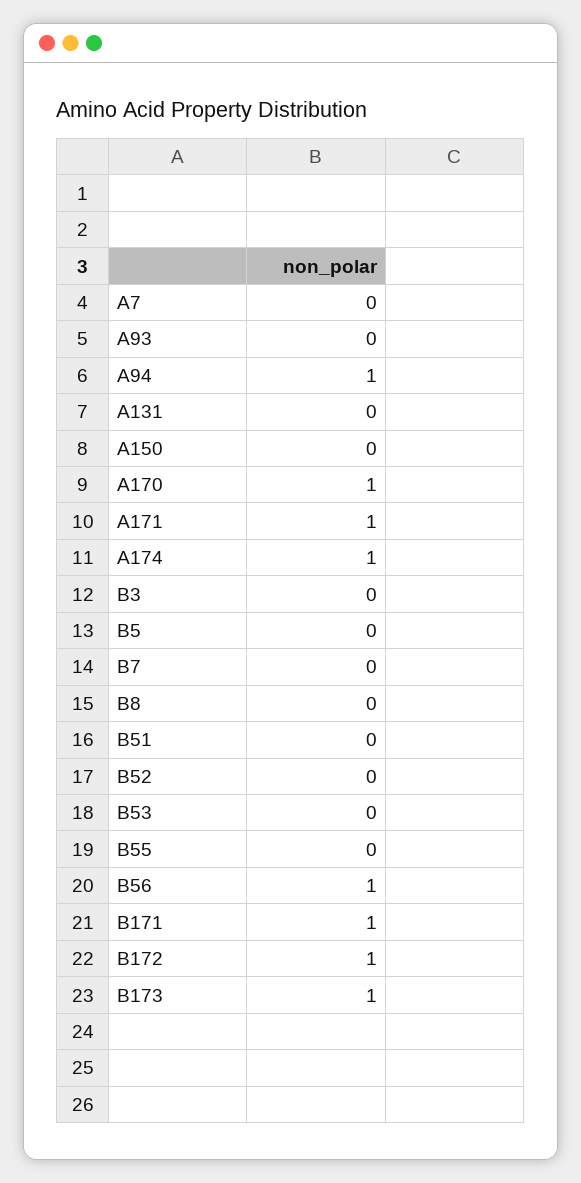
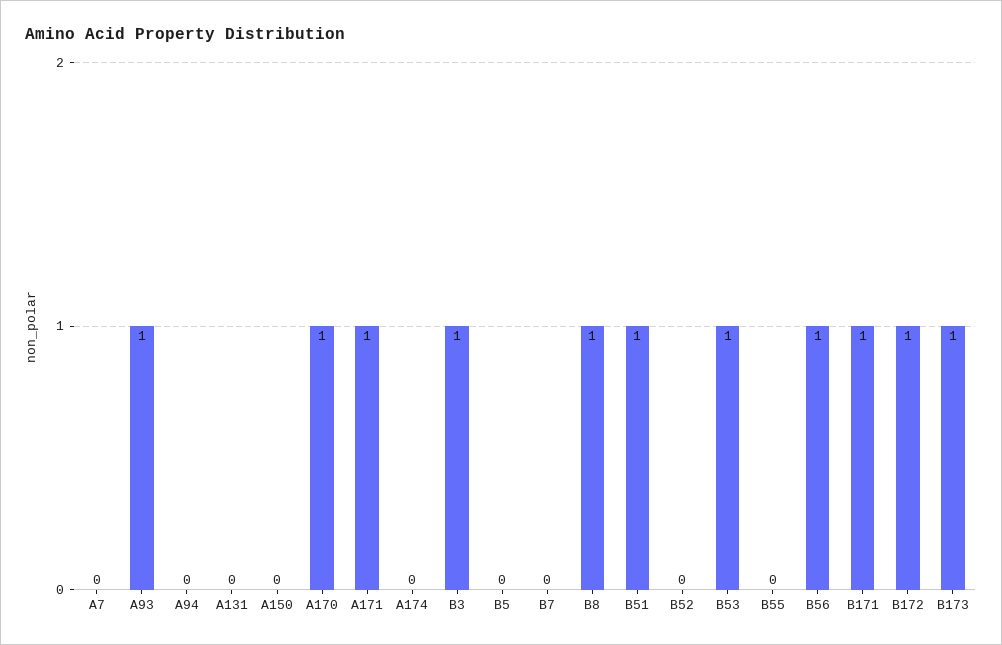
A93: 0 -> 1
A94: 1 -> 0
A174: 1 -> 0
B3: 0 -> 1
B8: 0 -> 1
B51: 0 -> 1
B53: 0 -> 1

